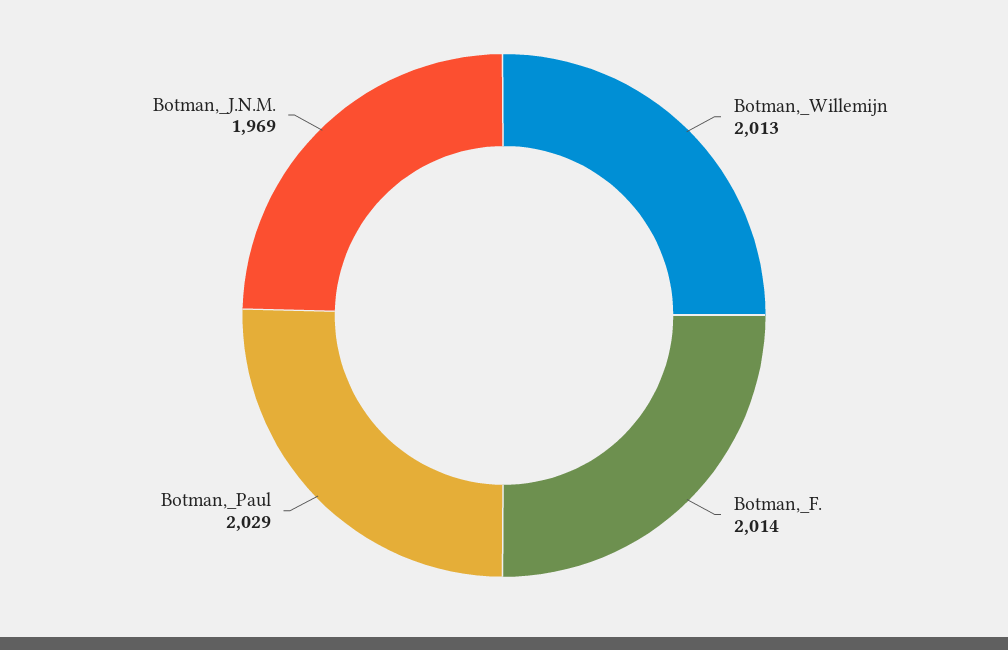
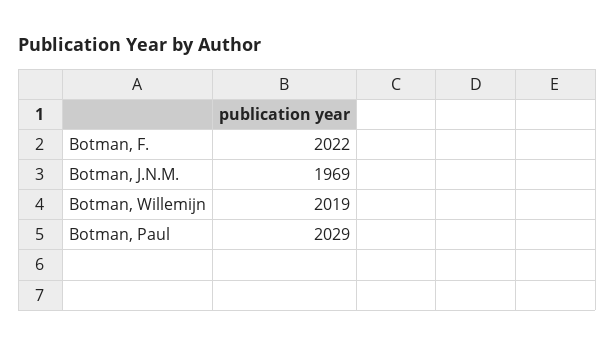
Botman,_Willemijn: 2013 -> 2019
Botman,_F.: 2014 -> 2022

